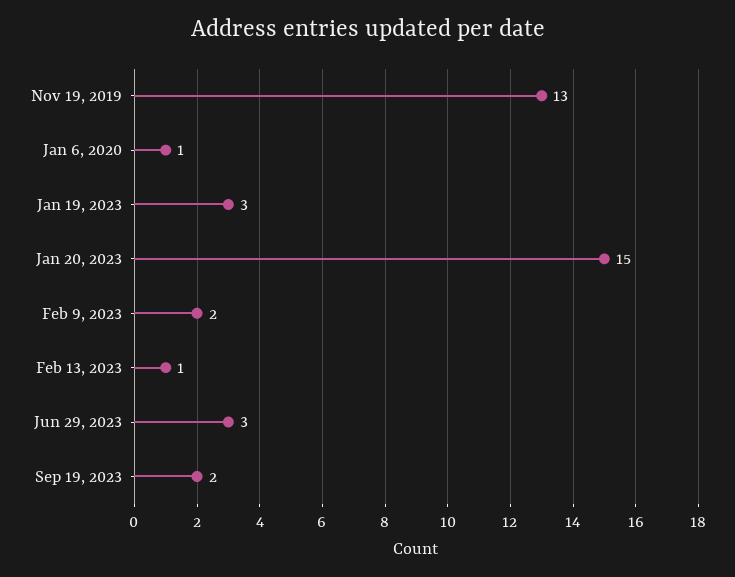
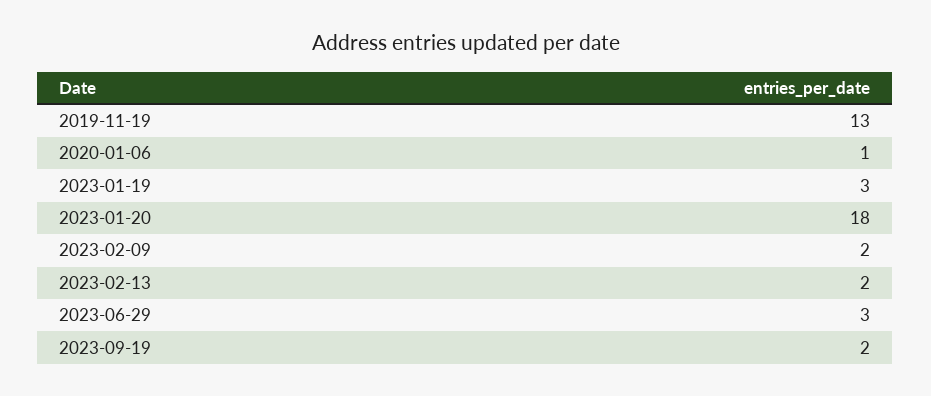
Jan 20, 2023: 15 -> 18
Feb 13, 2023: 1 -> 2

